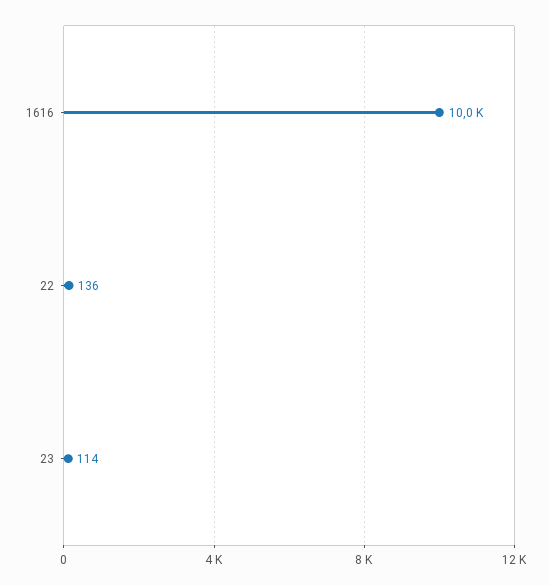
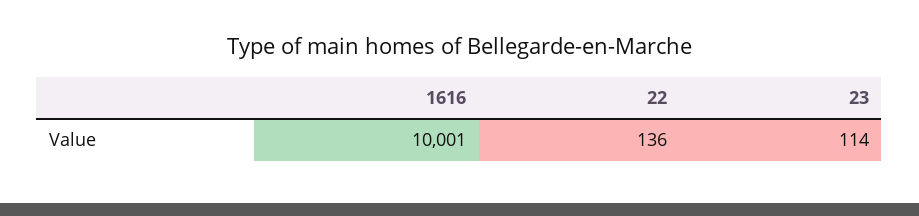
1616: 10000 -> 10001

